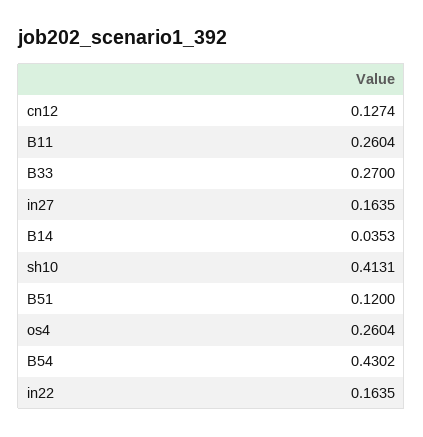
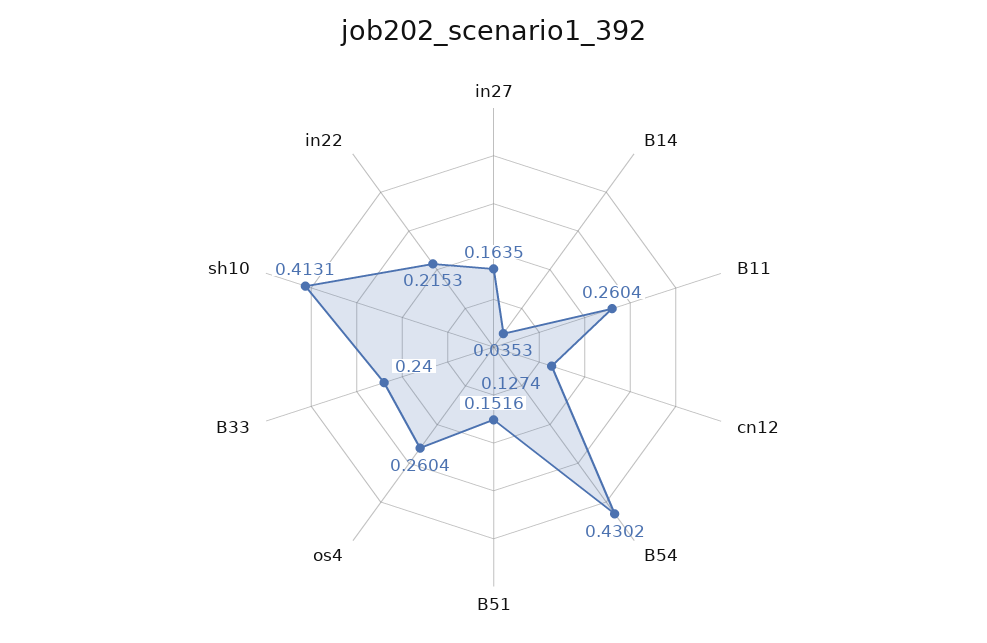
B33: 0.27 -> 0.24
B51: 0.12 -> 0.1516
in22: 0.1635 -> 0.2153

